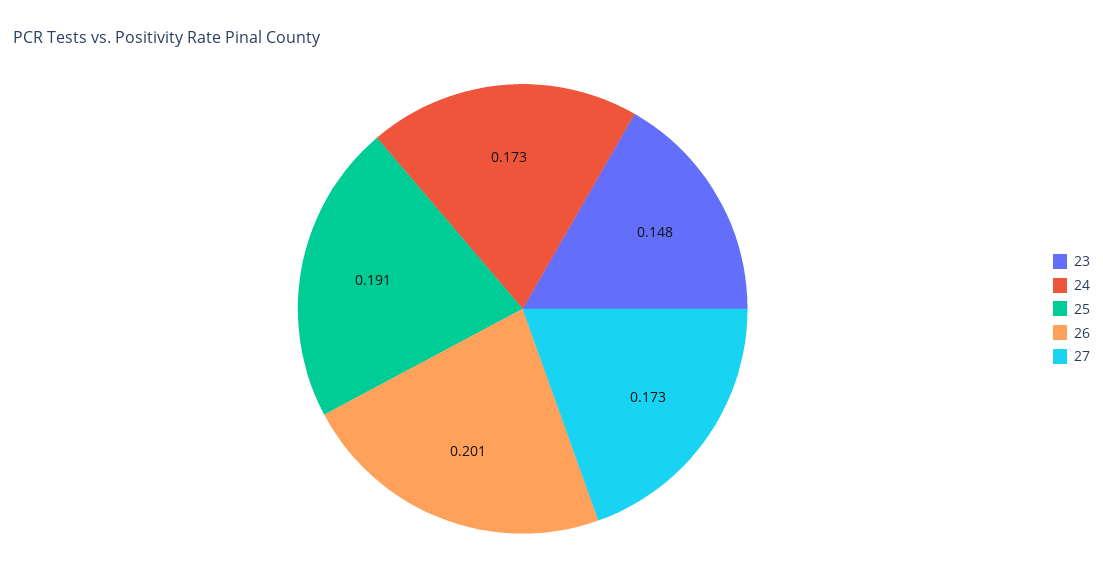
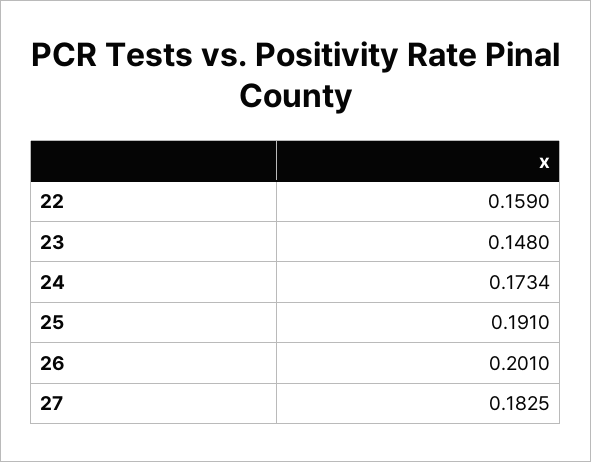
27: 0.173 -> 0.1825
22: none -> 0.159

